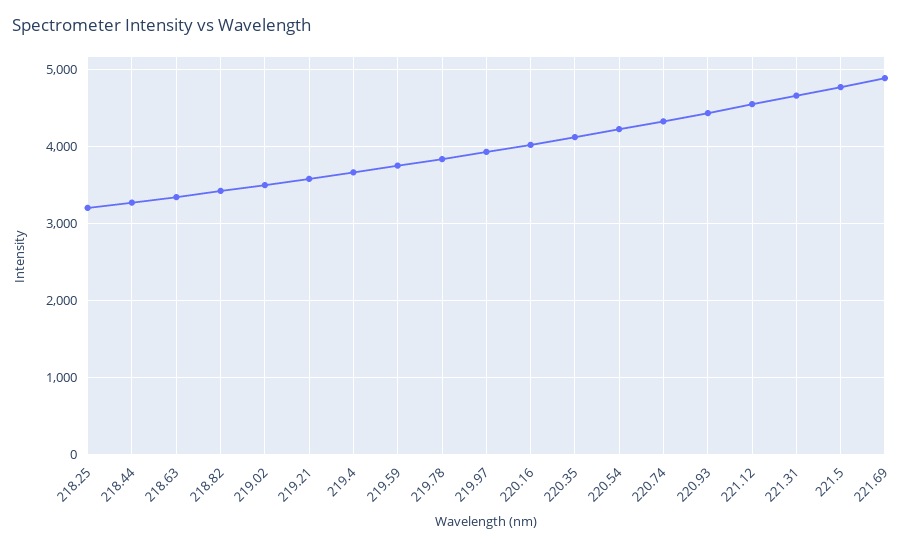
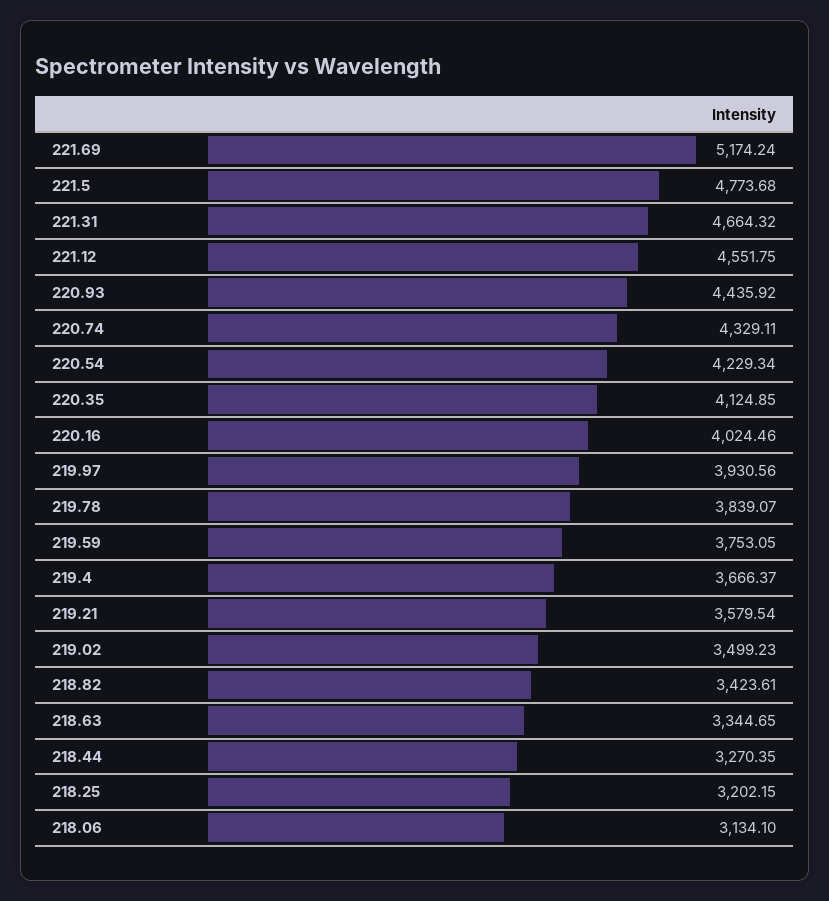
221.69: 4900 -> 5174.24
218.06: none -> 3134.1

